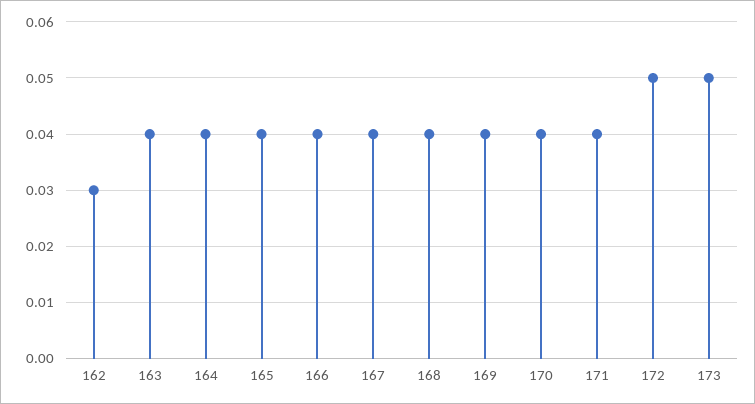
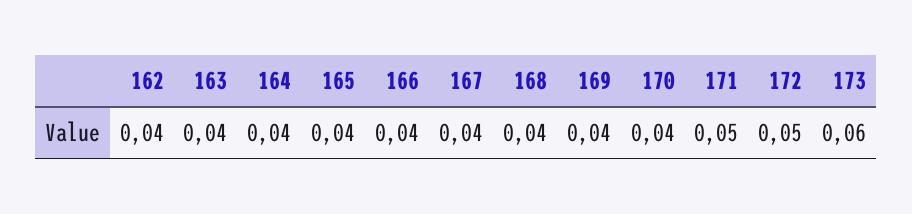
162: 0.03 -> 0.04
171: 0.04 -> 0.05
173: 0.05 -> 0.06

